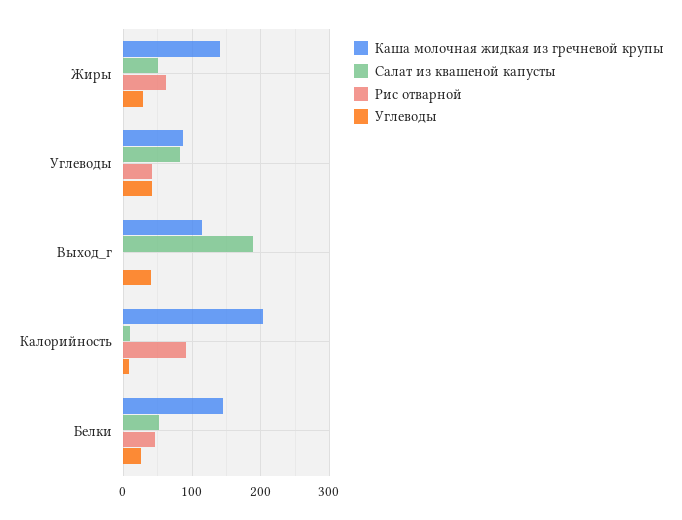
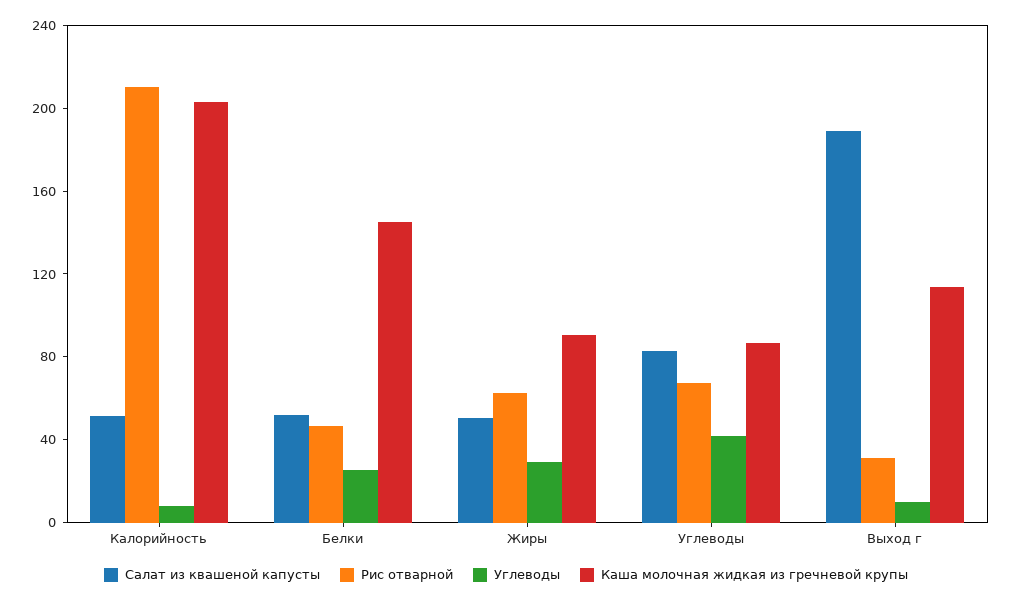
Каша молочная жидкая из гречневой крупы, Жиры: 140 -> 90
Рис отварной, Углеводы: 40 -> 70
Рис отварной, Выход_г: 0 -> 30
Углеводы, Выход_г: 40 -> 10
Салат из квашеной капусты, Калорийность: 10 -> 50
Рис отварной, Калорийность: 90 -> 210

